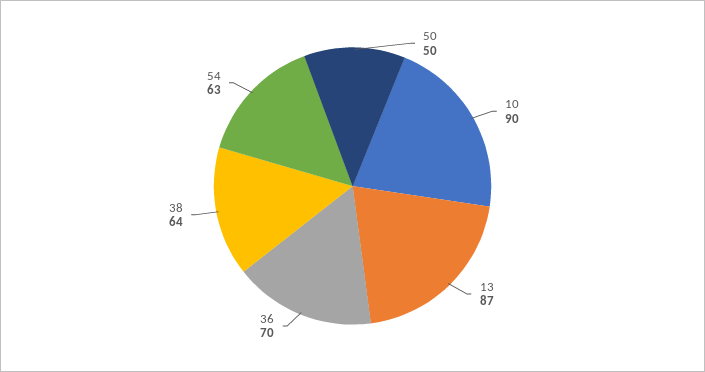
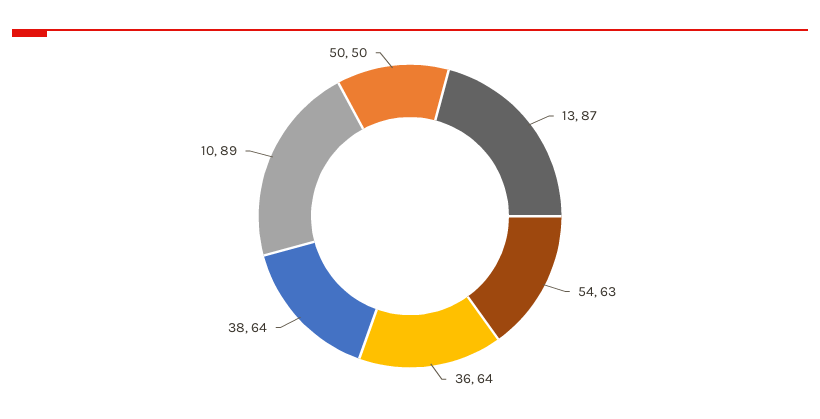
10: 90 -> 89
36: 70 -> 64

